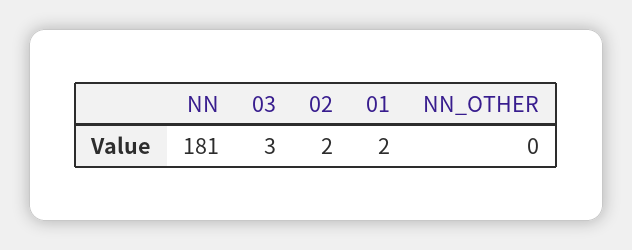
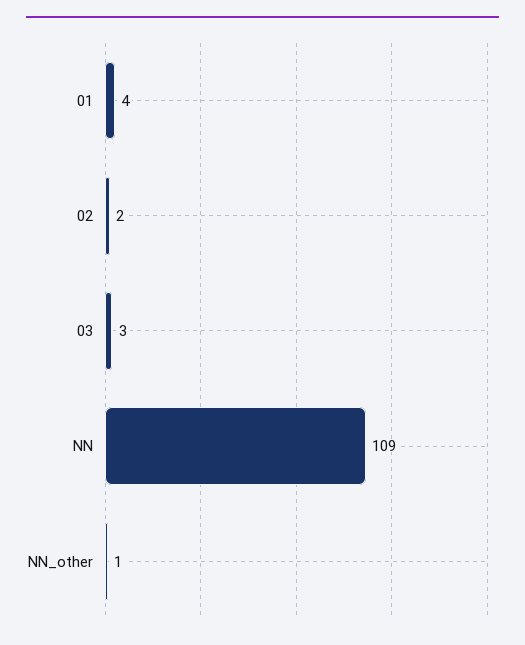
NN: 181 -> 109
01: 2 -> 4
NN_OTHER: 0 -> 1

